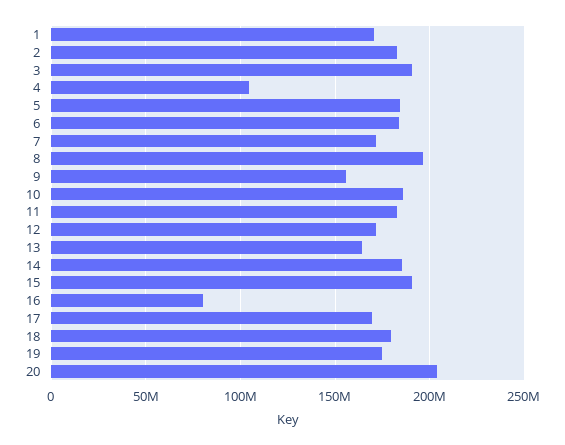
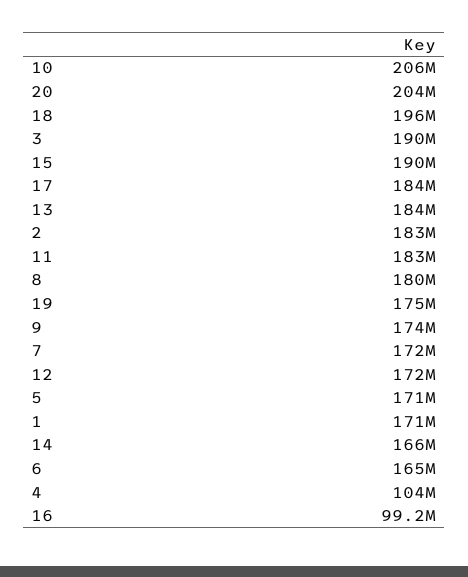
5: 185000000 -> 171000000
6: 185000000 -> 165000000
8: 195000000 -> 180000000
9: 155000000 -> 174000000
10: 185000000 -> 206000000
13: 165000000 -> 184000000
14: 185000000 -> 166000000
16: 80000000 -> 99200000
17: 170000000 -> 184000000
18: 180000000 -> 196000000

